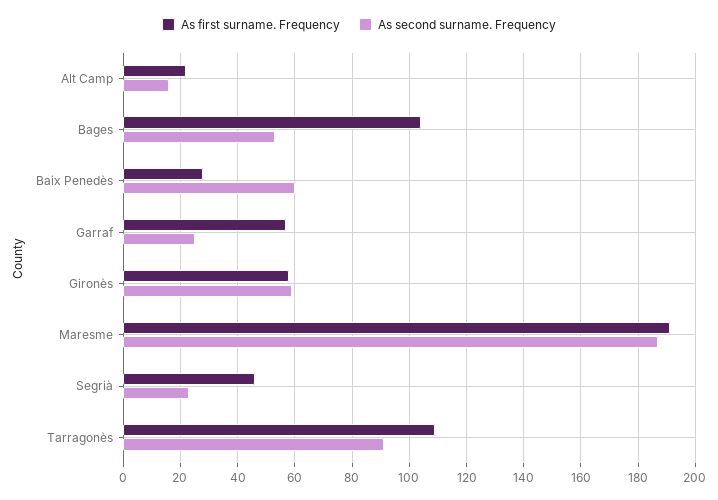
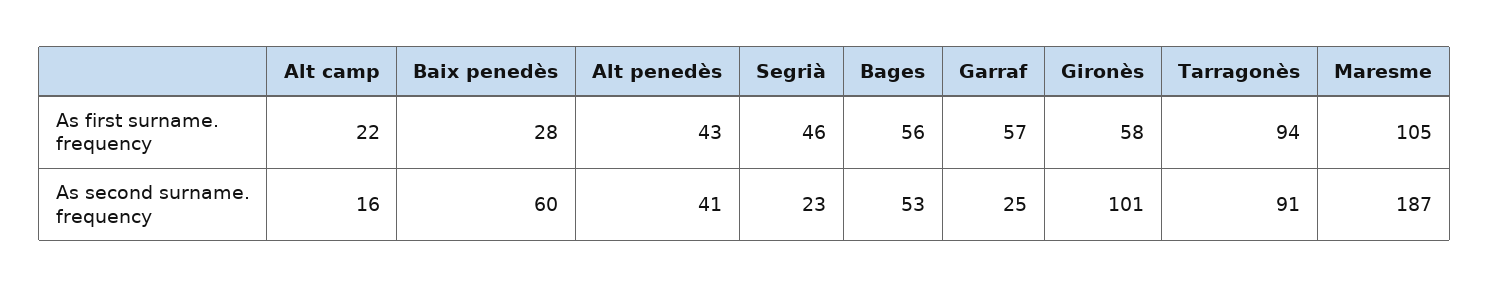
As first surname. Frequency, Bages: 105 -> 56
As second surname. Frequency, Gironès: 60 -> 101
As first surname. Frequency, Maresme: 190 -> 105
As first surname. Frequency, Tarragonès: 110 -> 94
As first surname. Frequency, Alt penedès: none -> 43
As second surname. Frequency, Alt penedès: none -> 41

